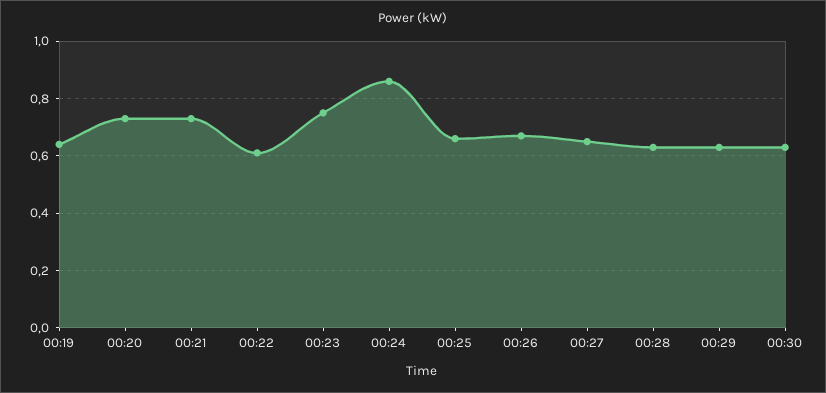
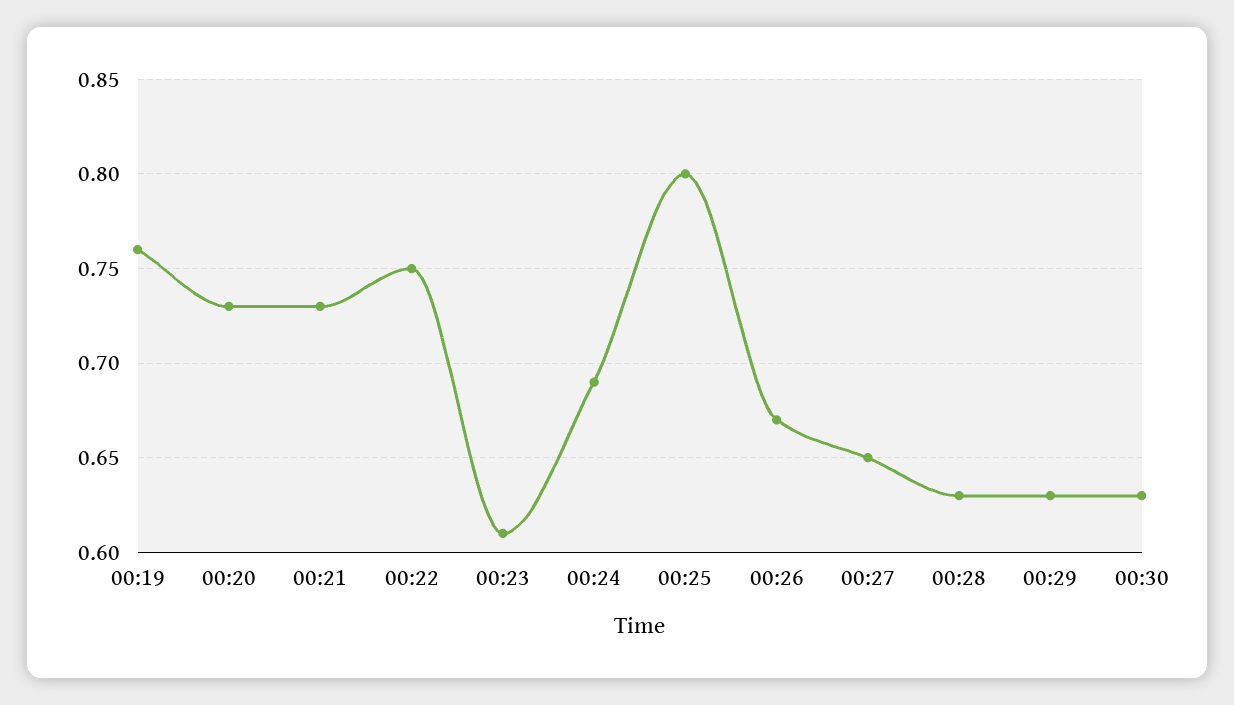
00:19: 0.65 -> 0.76
00:22: 0.6 -> 0.75
00:23: 0.75 -> 0.61
00:24: 0.85 -> 0.69
00:25: 0.65 -> 0.8

